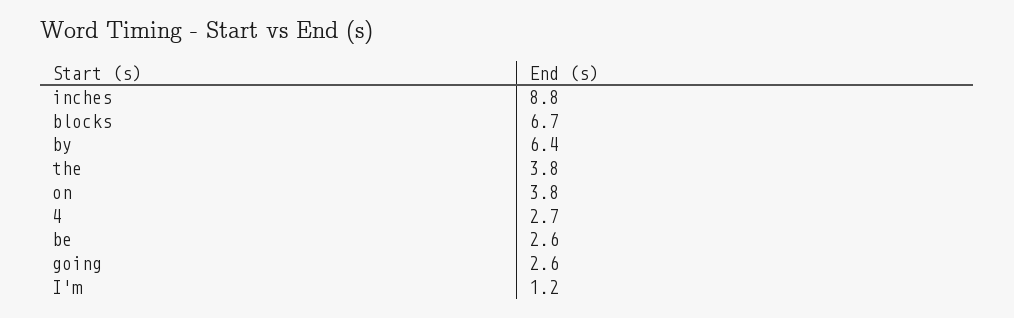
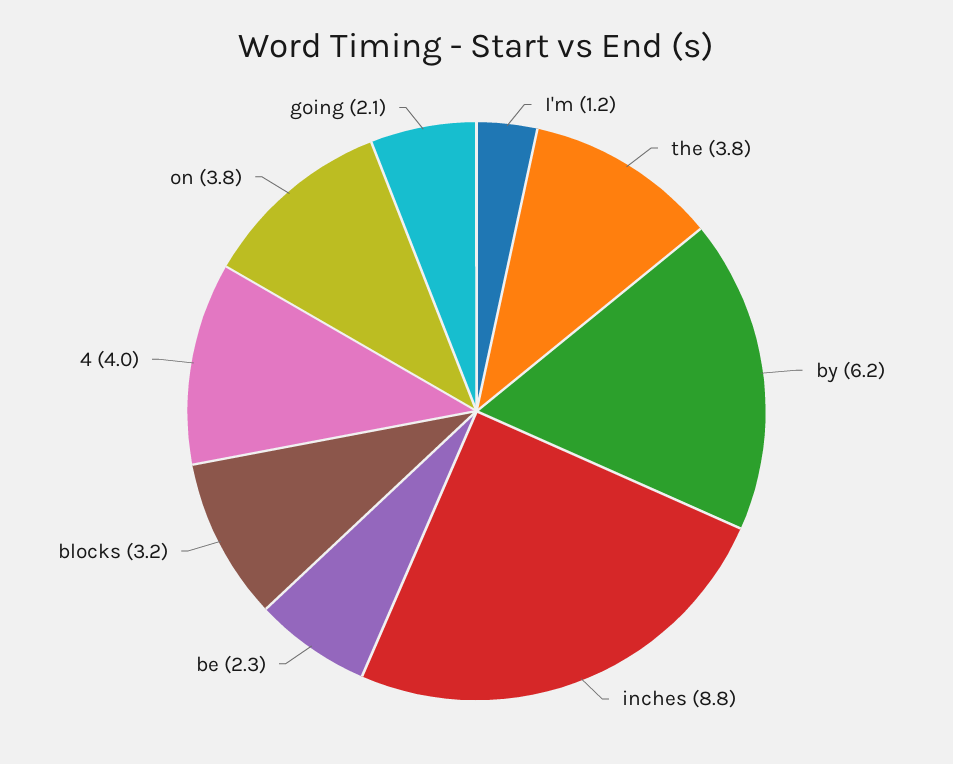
blocks: 6.7 -> 3.2
by: 6.4 -> 6.2
4: 2.7 -> 4
be: 2.6 -> 2.3
going: 2.6 -> 2.1

